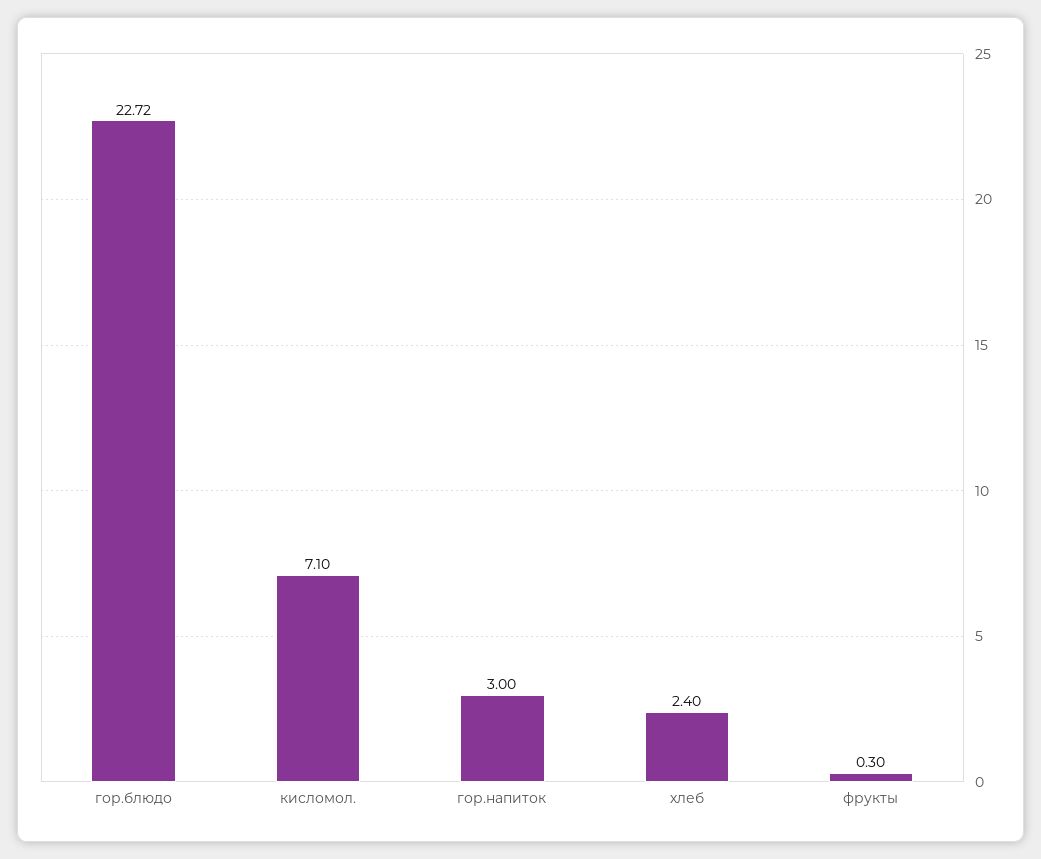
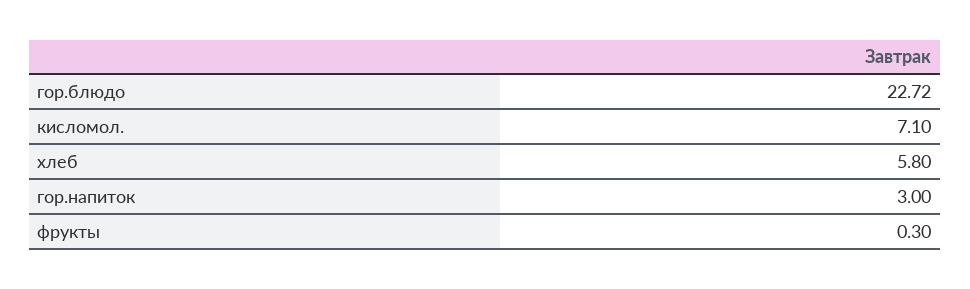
хлеб: 2.4 -> 5.8

